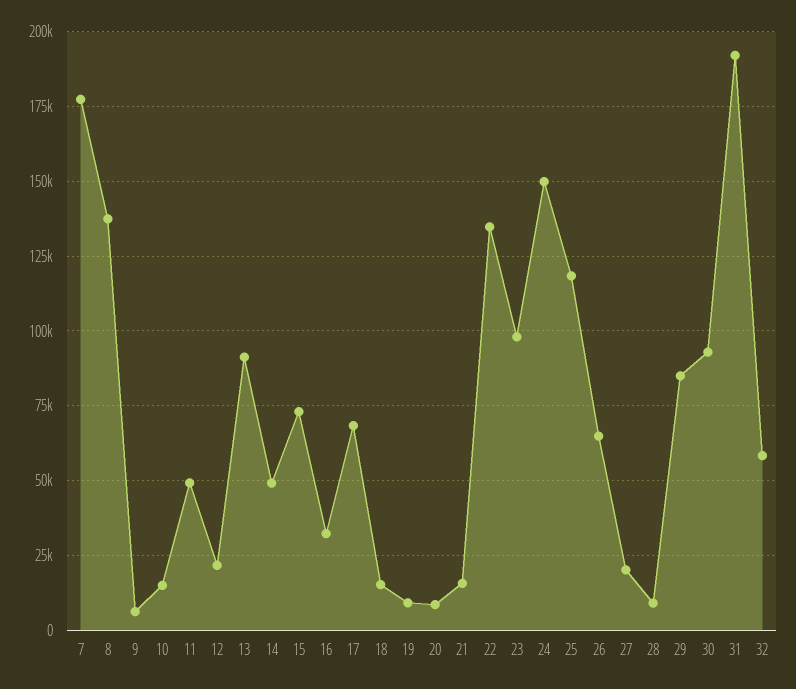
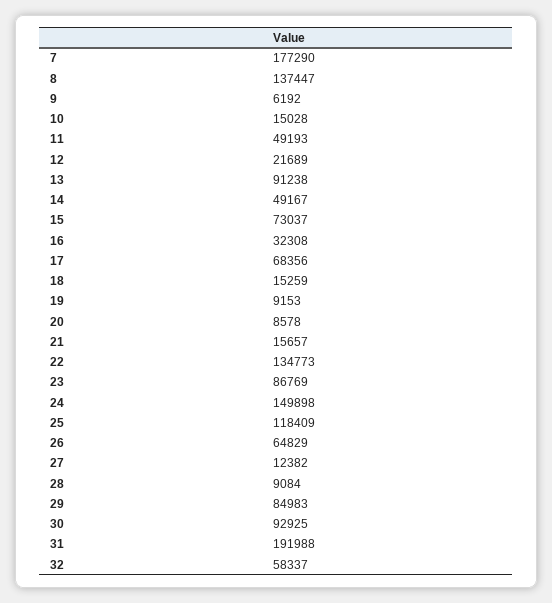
23: 97500 -> 86769
27: 20000 -> 12382

